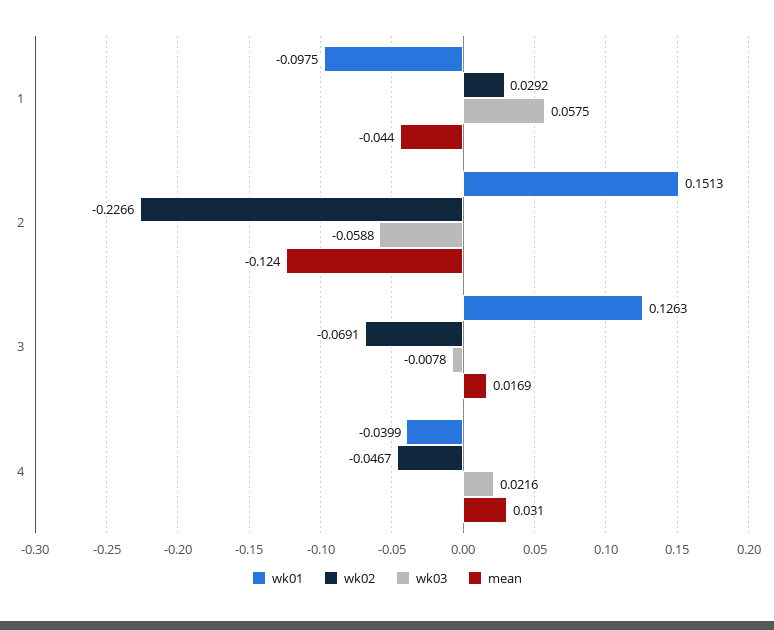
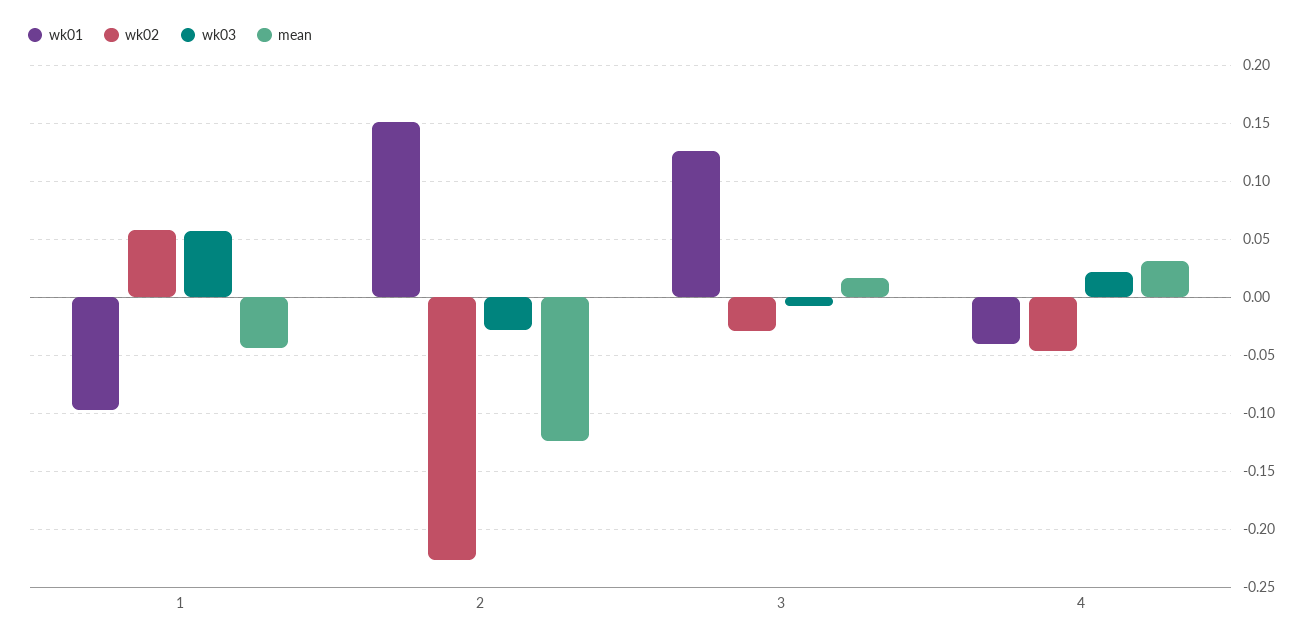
wk02, 1: 0.0292 -> 0.06
wk03, 2: -0.0588 -> -0.03
wk02, 3: -0.0691 -> -0.03

